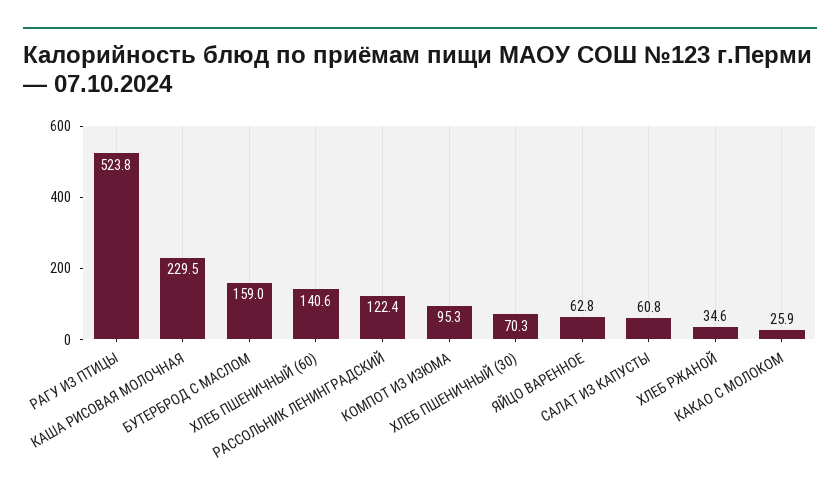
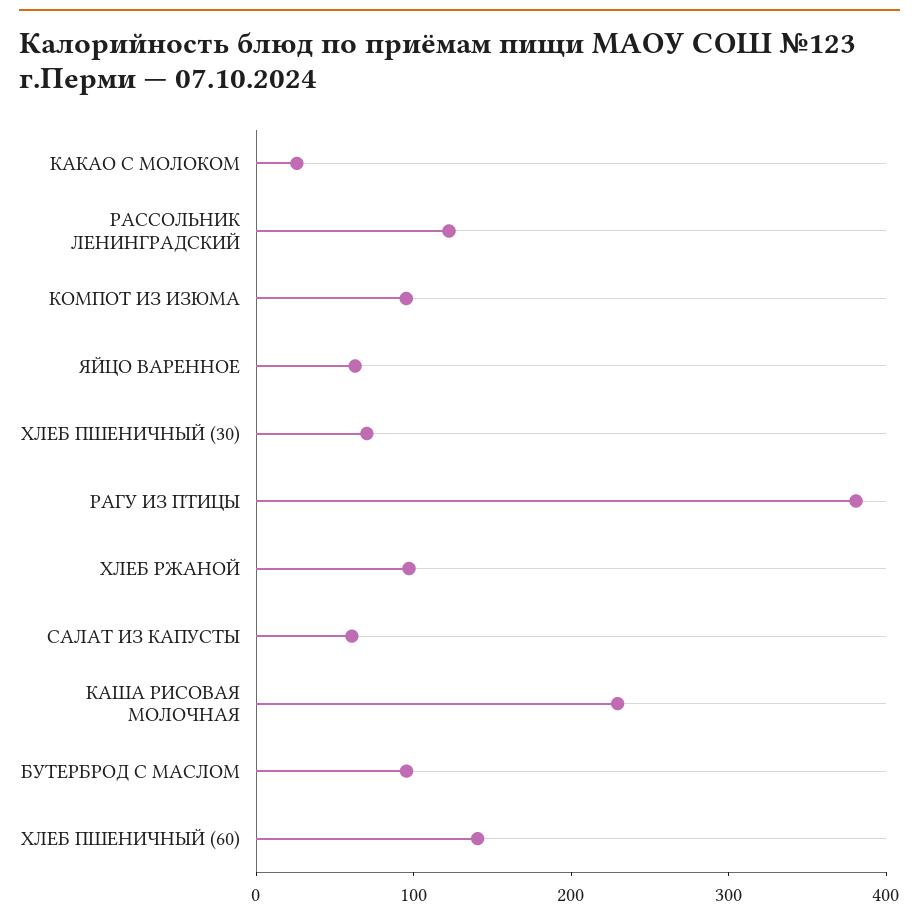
РАГУ ИЗ ПТИЦЫ: 523.8 -> 380
БУТЕРБРОД С МАСЛОМ: 159 -> 100
ХЛЕБ РЖАНОЙ: 34.6 -> 100

